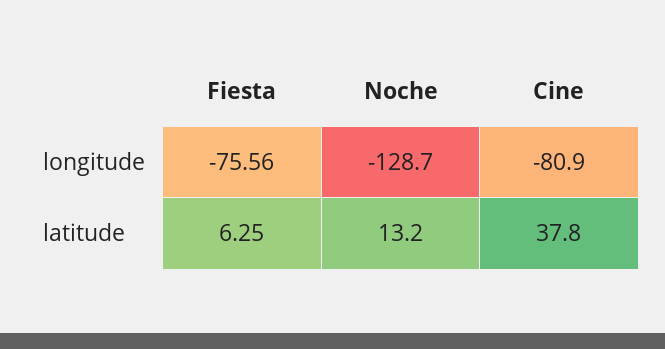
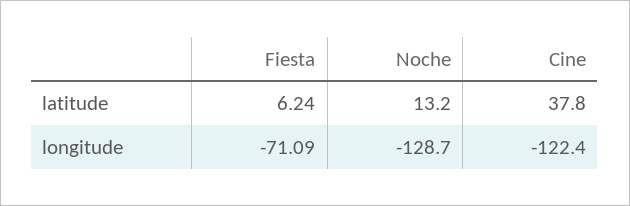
Fiesta, longitude: -75.56 -> -71.09
Cine, longitude: -80.9 -> -122.4
Fiesta, latitude: 6.25 -> 6.24

